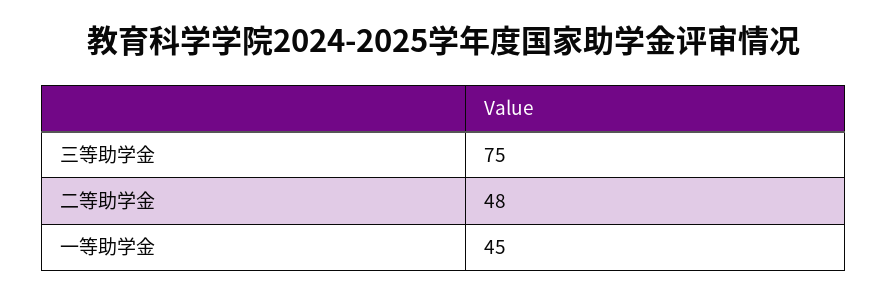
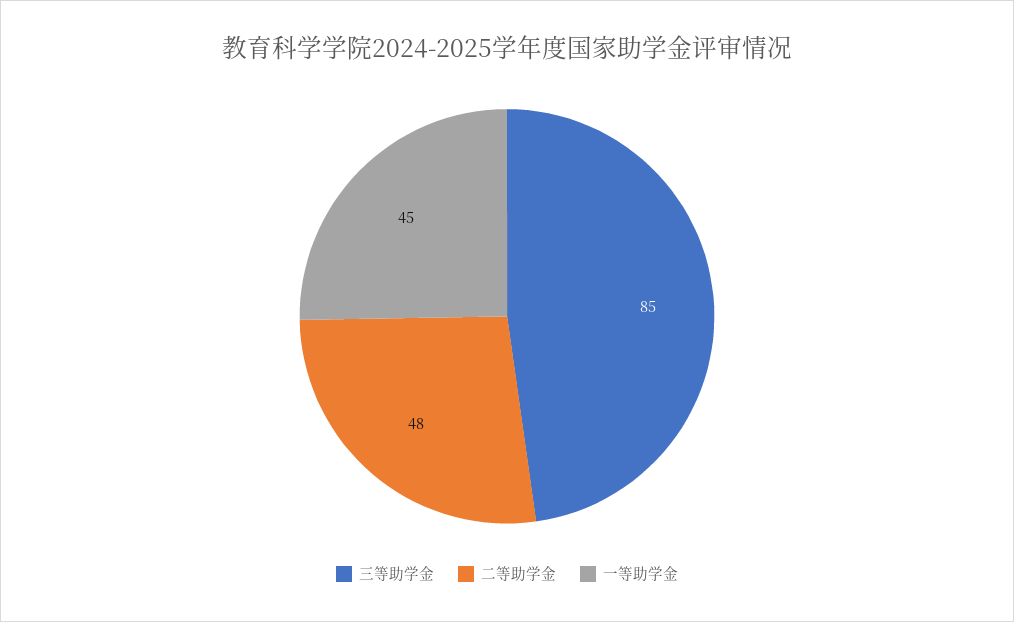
三等助学金: 75 -> 85

